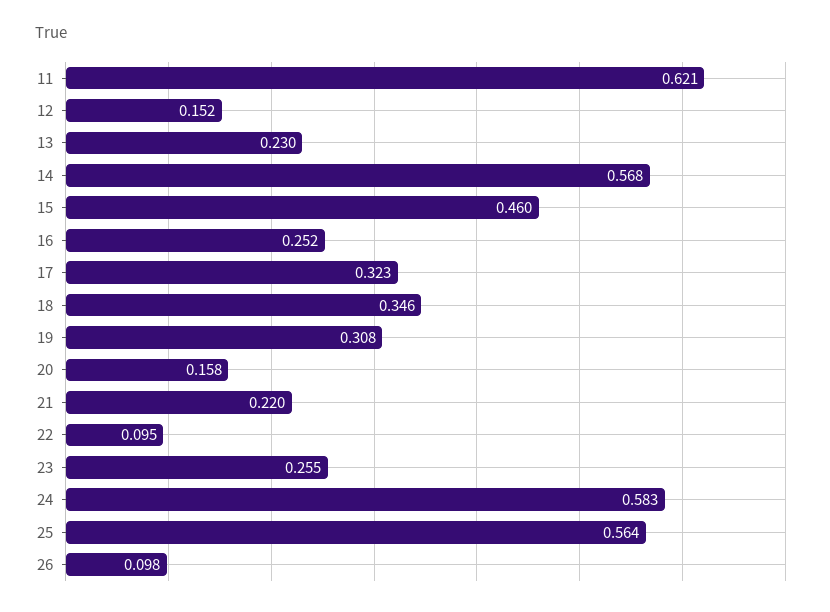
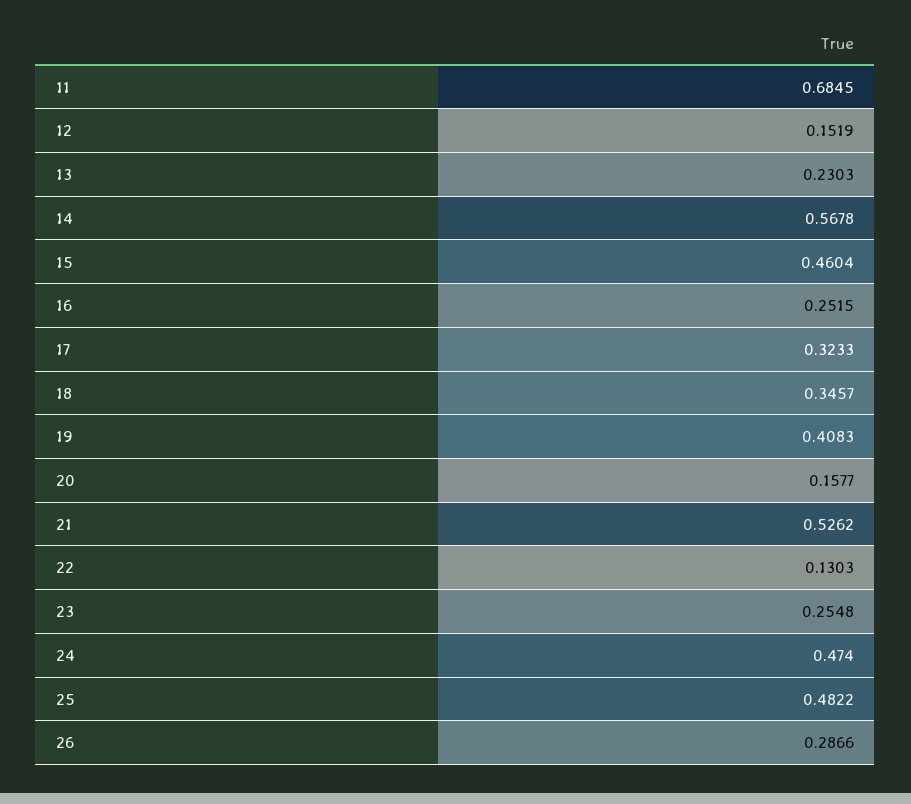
11: 0.621 -> 0.6845
19: 0.308 -> 0.4083
21: 0.22 -> 0.5262
22: 0.095 -> 0.1303
24: 0.583 -> 0.474
25: 0.564 -> 0.4822
26: 0.098 -> 0.2866

